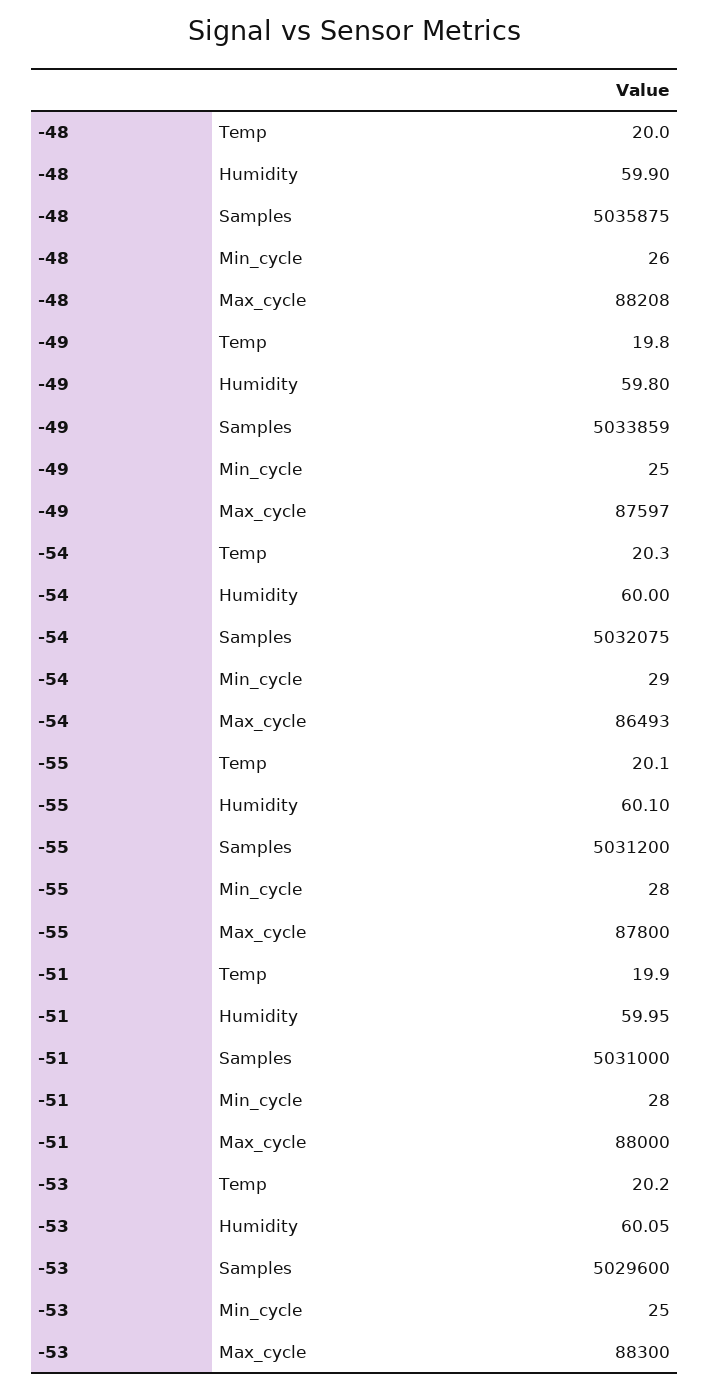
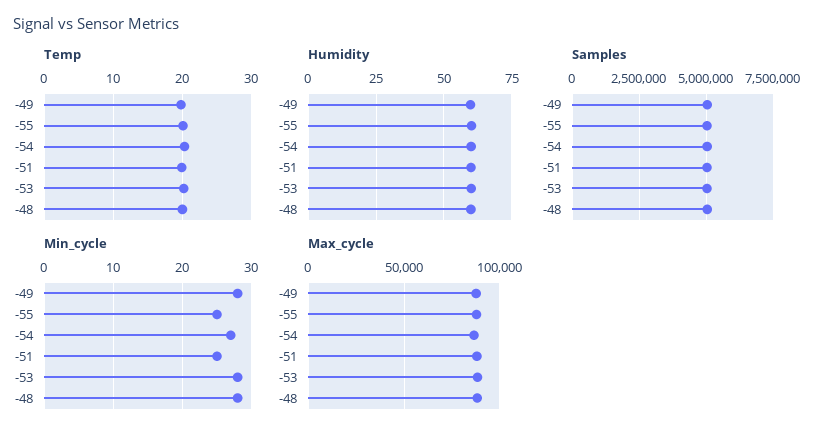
Min_cycle, -48: 26 -> 28
Min_cycle, -49: 25 -> 28
Min_cycle, -54: 29 -> 27
Min_cycle, -55: 28 -> 25
Min_cycle, -51: 28 -> 25
Min_cycle, -53: 25 -> 28

